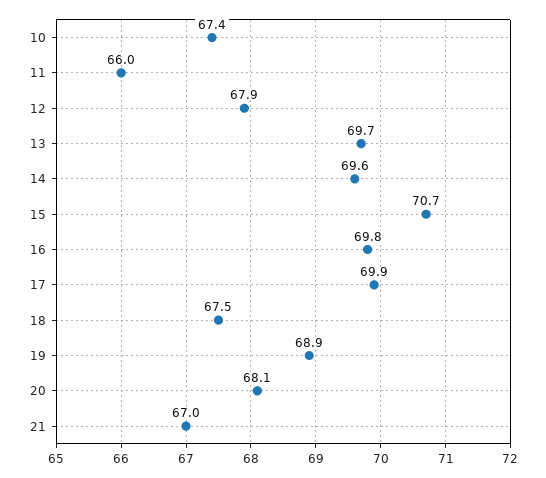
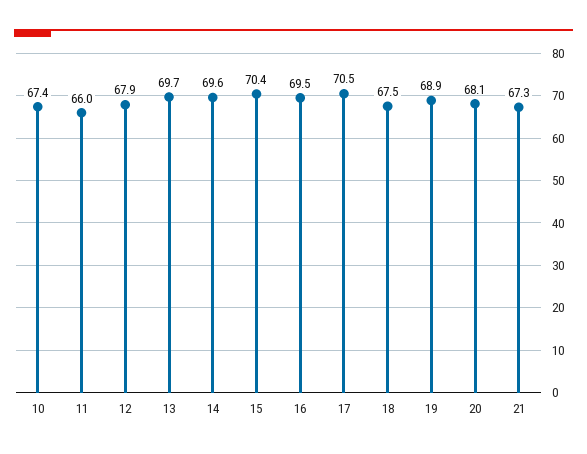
15: 70.7 -> 70.4
16: 69.8 -> 69.5
17: 69.9 -> 70.5
21: 67 -> 67.3

